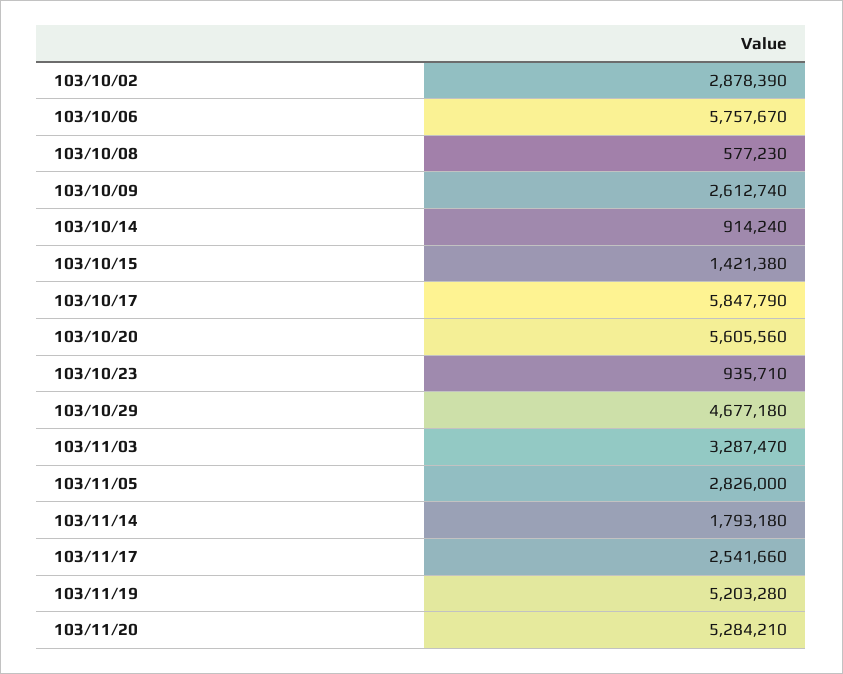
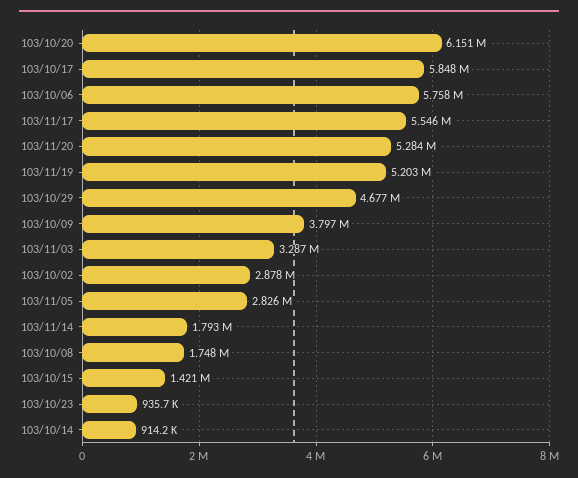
103/10/08: 577230 -> 1748000
103/10/09: 2612740 -> 3797000
103/10/20: 5605560 -> 6151000
103/11/17: 2541660 -> 5546000

